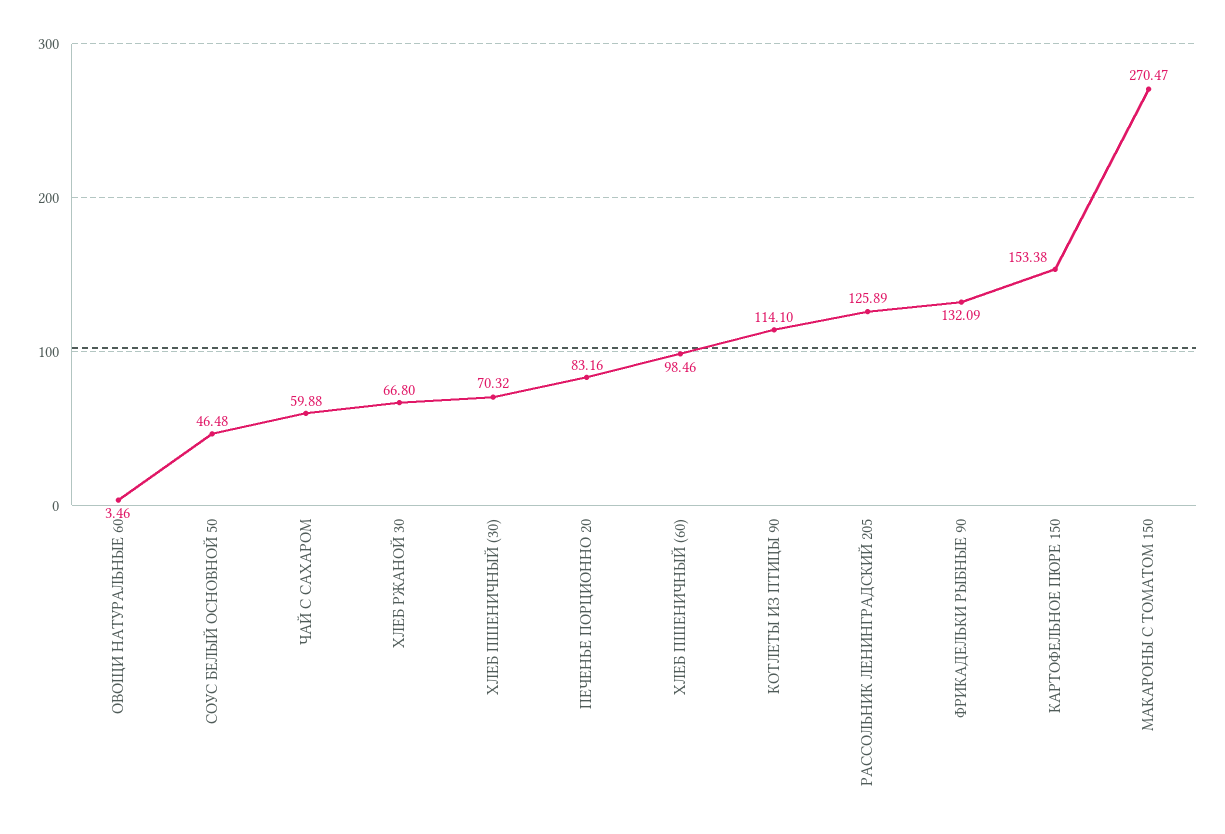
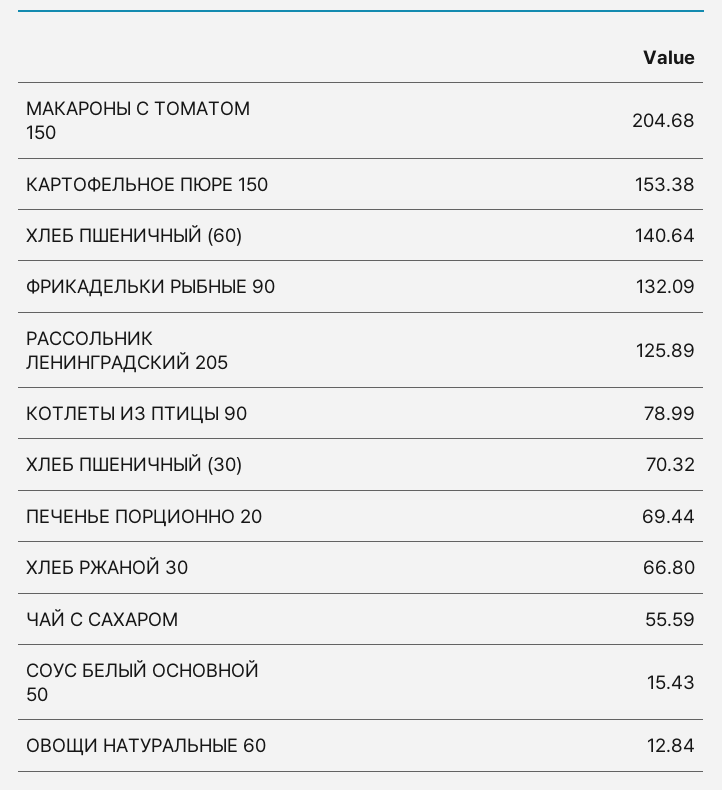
ОВОЩИ НАТУРАЛЬНЫЕ 60: 3.46 -> 12.84
СОУС БЕЛЫЙ ОСНОВНОЙ 50: 46.48 -> 15.43
ЧАЙ С САХАРОМ: 59.88 -> 55.59
ПЕЧЕНЬЕ ПОРЦИОННО 20: 83.16 -> 69.44
ХЛЕБ ПШЕНИЧНЫЙ (60): 98.46 -> 140.64
КОТЛЕТЫ ИЗ ПТИЦЫ 90: 114.1 -> 78.99
МАКАРОНЫ С ТОМАТОМ 150: 270.47 -> 204.68

